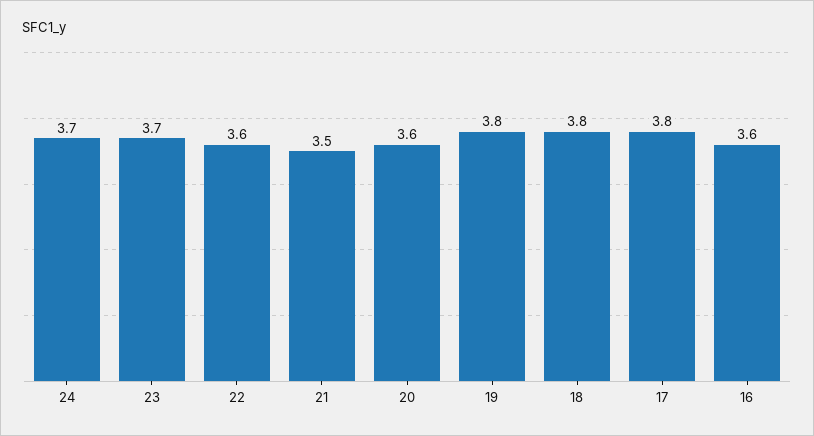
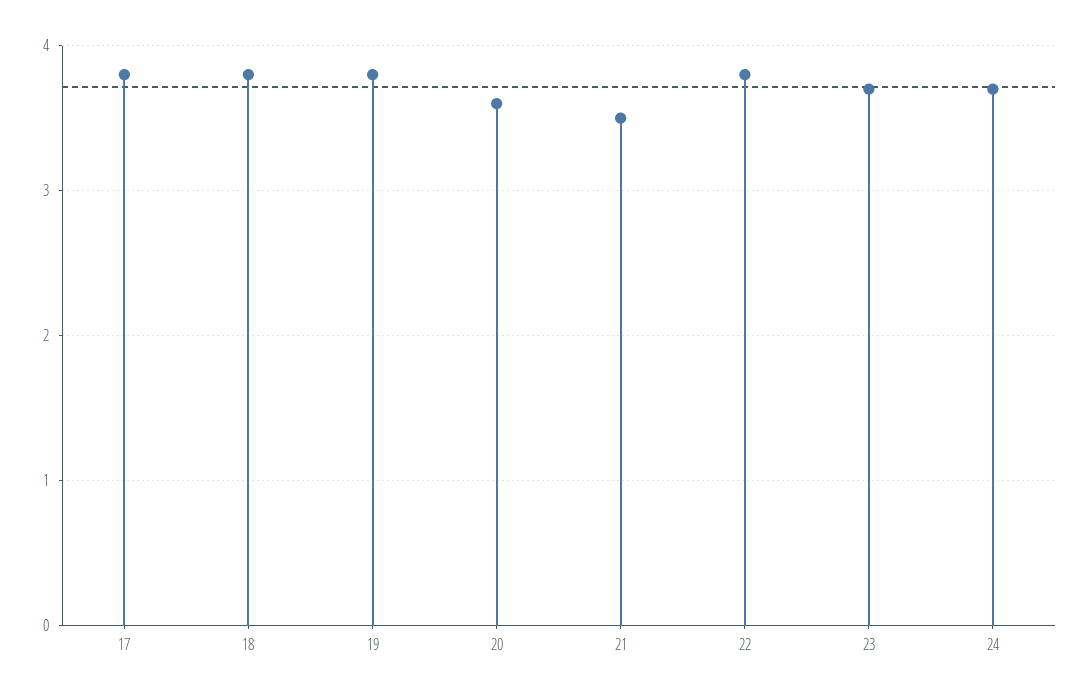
22: 3.6 -> 3.8
16: 3.6 -> none

